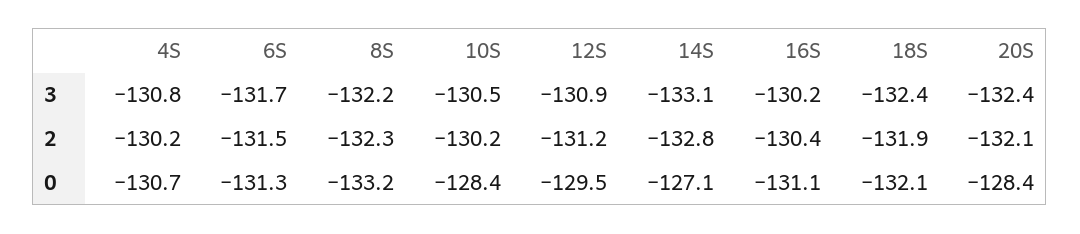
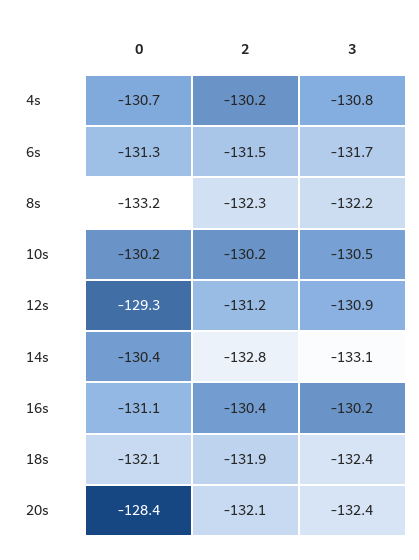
10S, 0: -128.4 -> -130.2
12S, 0: -129.5 -> -129.3
14S, 0: -127.1 -> -130.4

